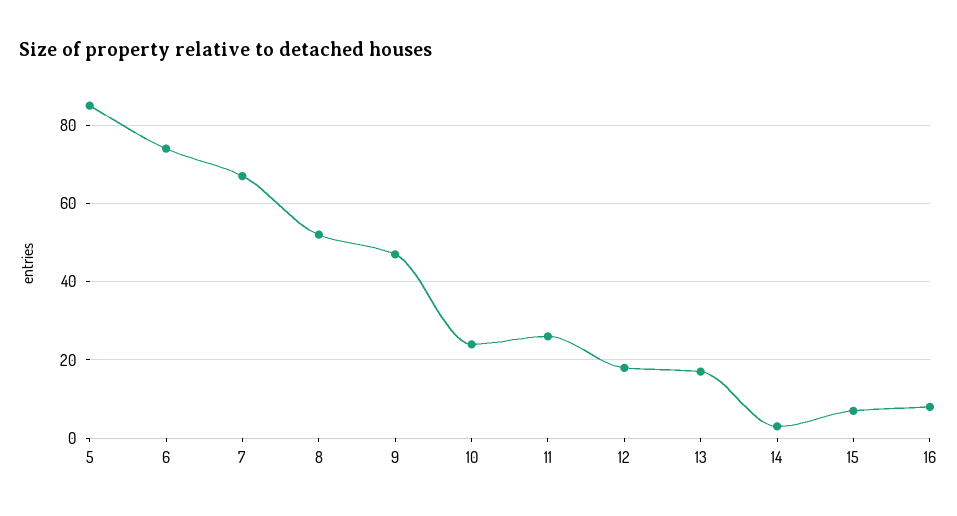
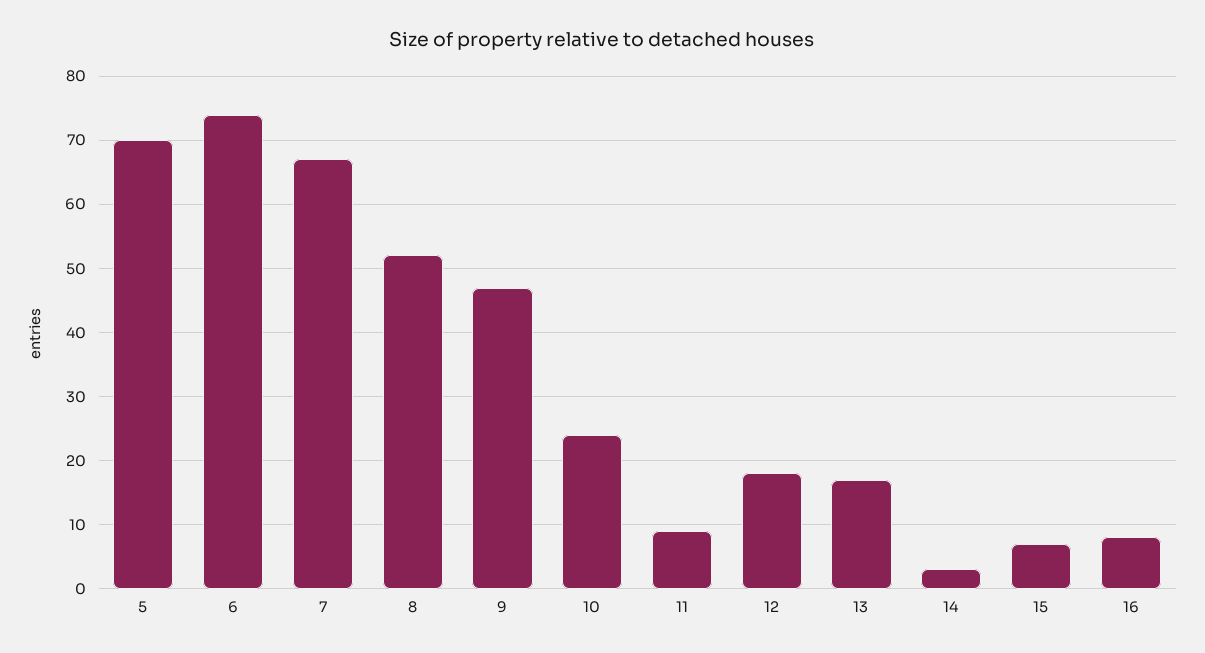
5: 85 -> 70
11: 25 -> 9

